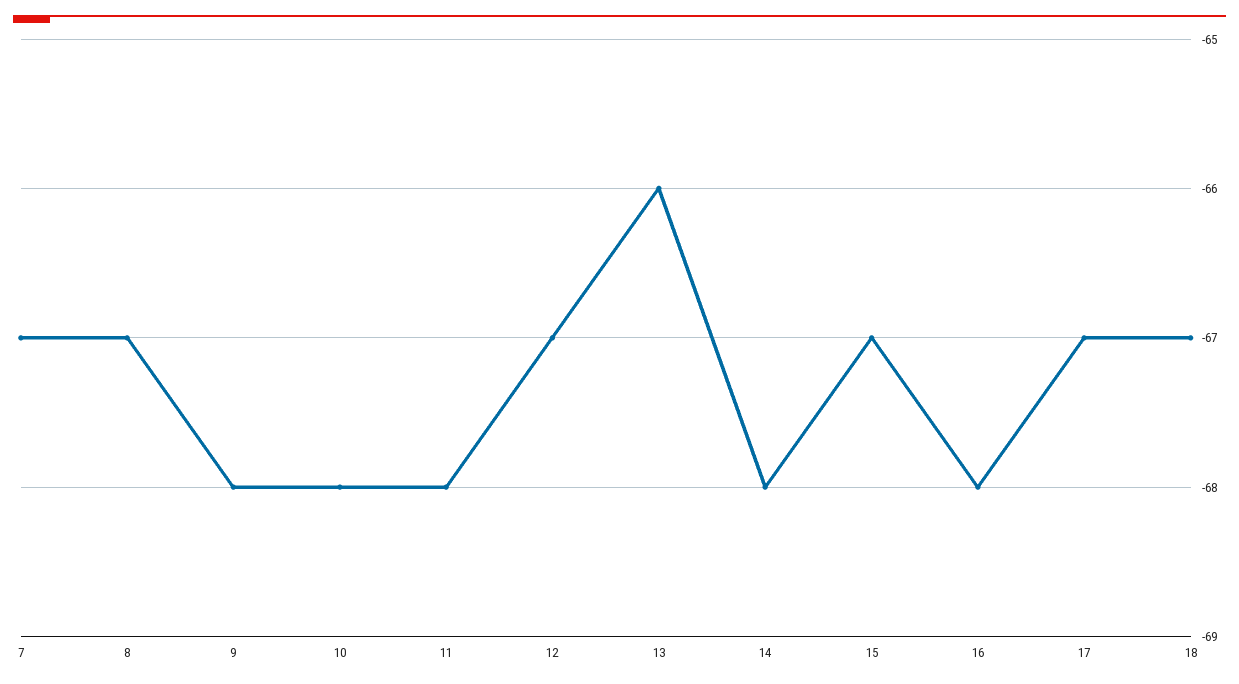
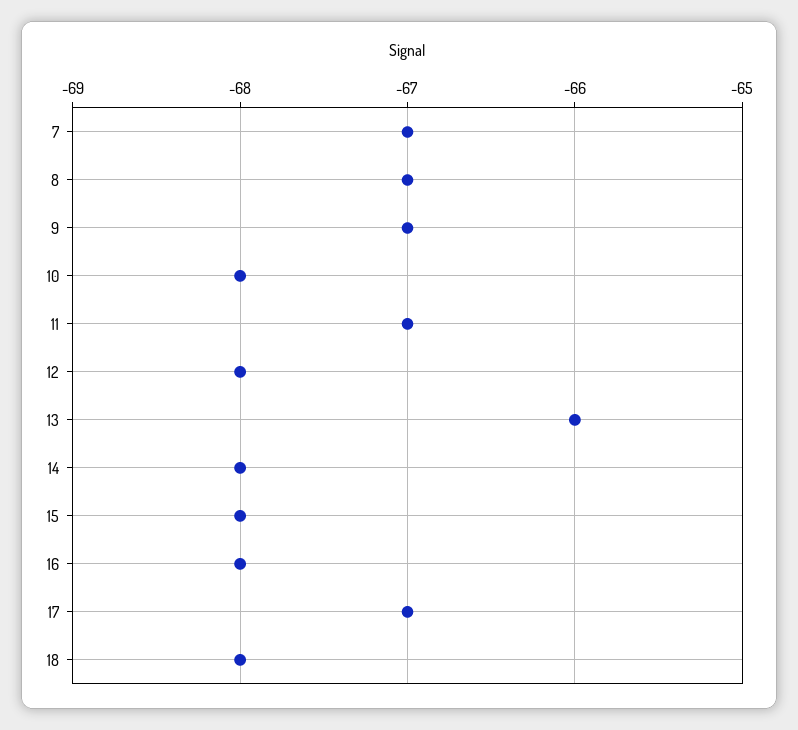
9: -68 -> -67
11: -68 -> -67
12: -67 -> -68
15: -67 -> -68
18: -67 -> -68

